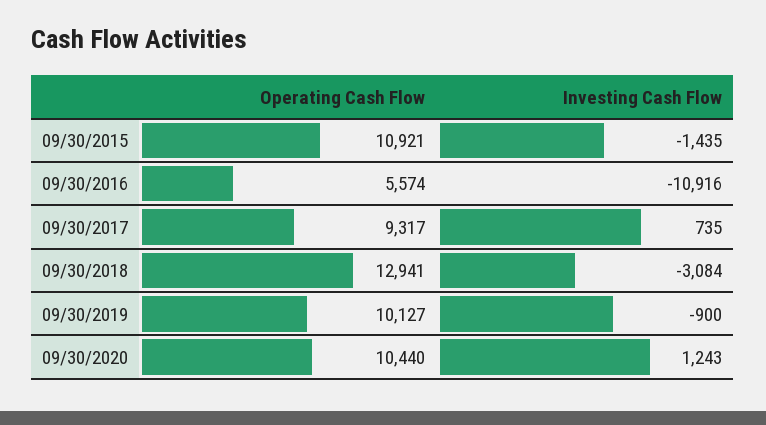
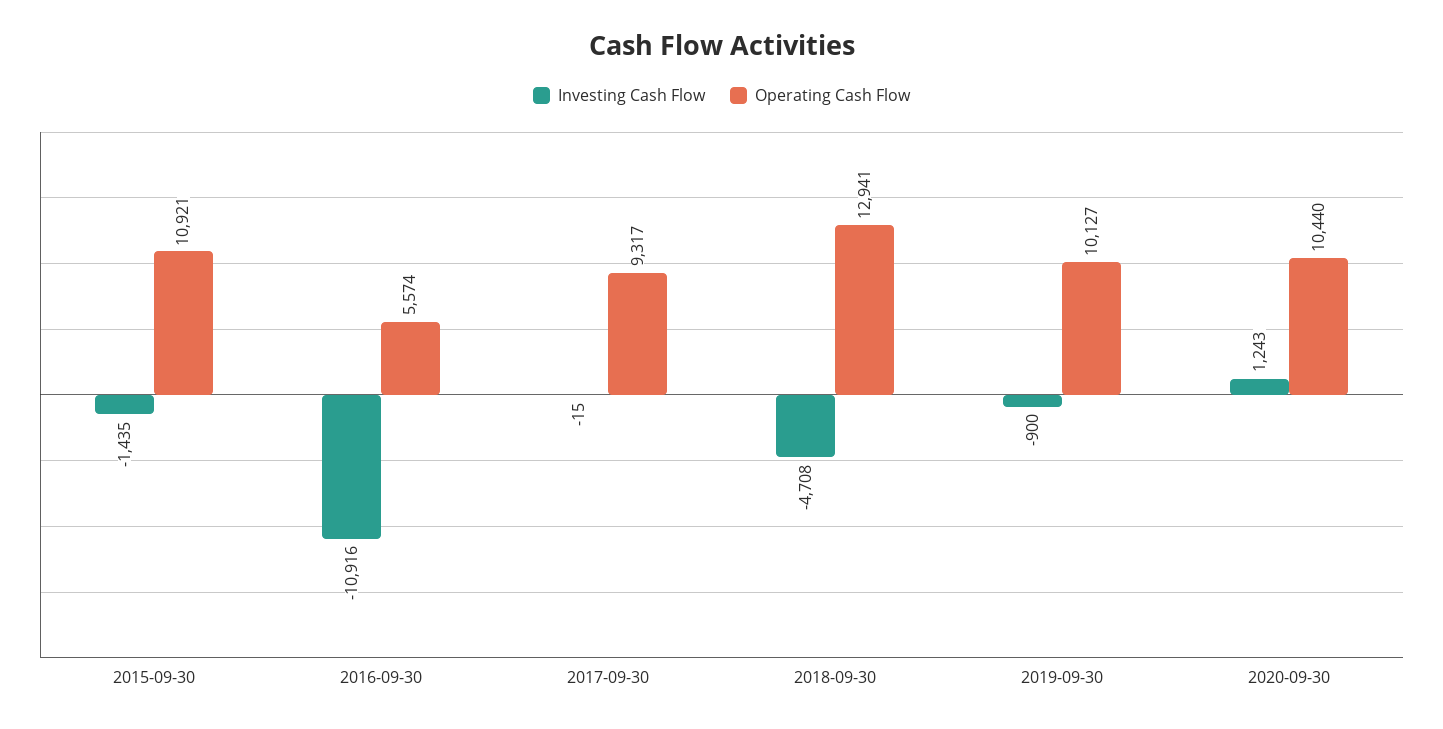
Investing Cash Flow, 09/30/2017: 735 -> -15
Investing Cash Flow, 09/30/2018: -3084 -> -4708

